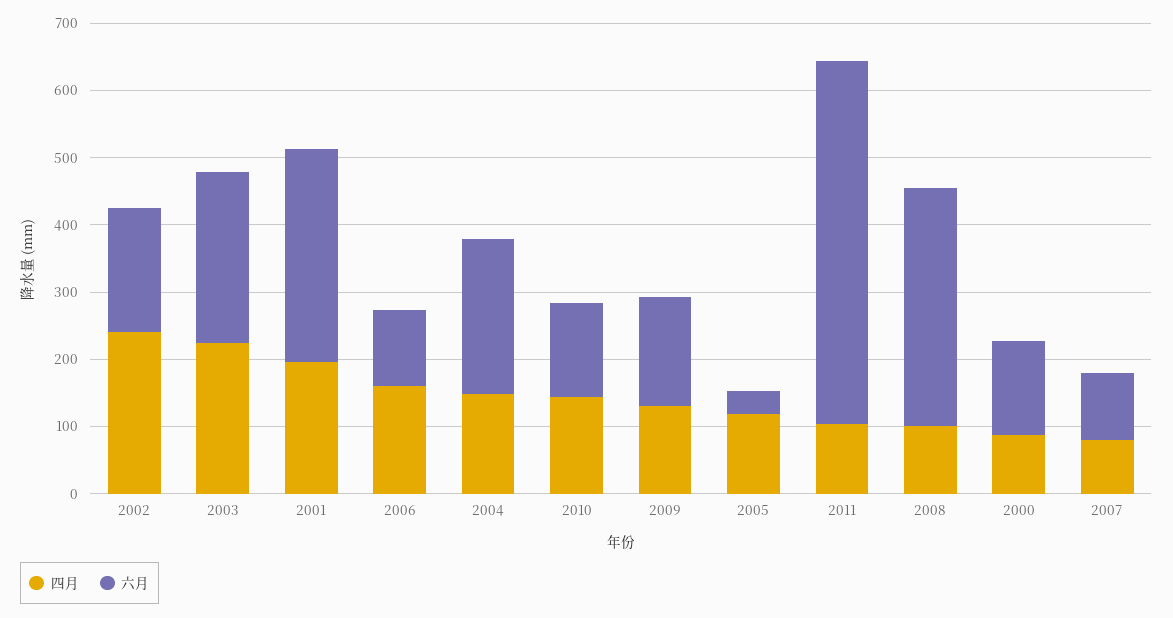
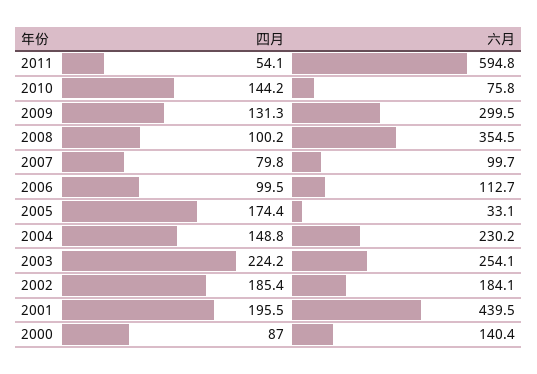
四月, 2002: 240 -> 185.4
六月, 2001: 320 -> 439.5
四月, 2006: 160 -> 99.5
六月, 2010: 140 -> 75.8
六月, 2009: 160 -> 299.5
四月, 2005: 120 -> 174.4
四月, 2011: 100 -> 54.1
六月, 2011: 540 -> 594.8

